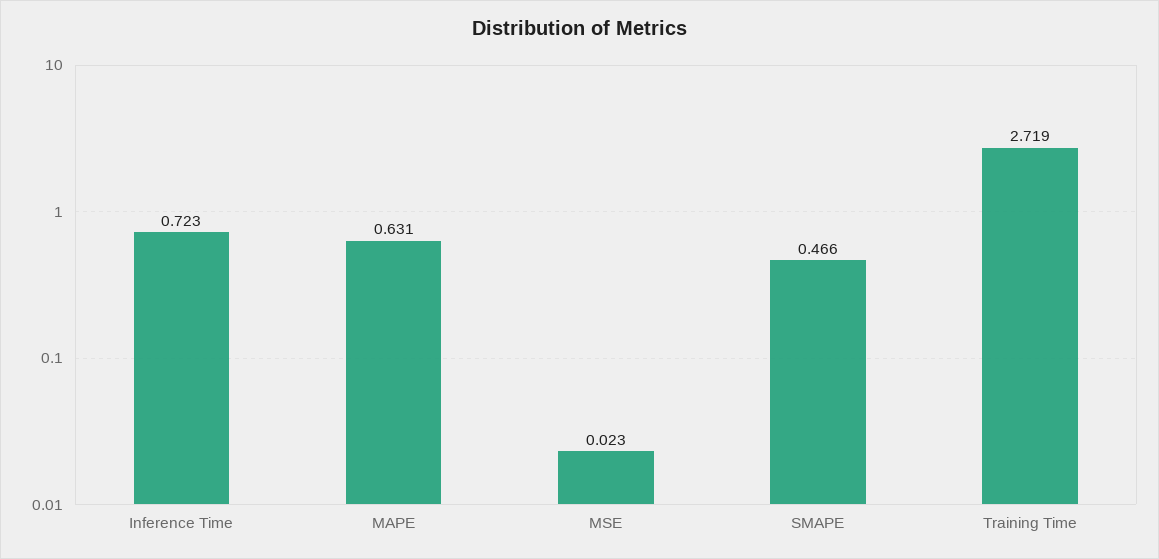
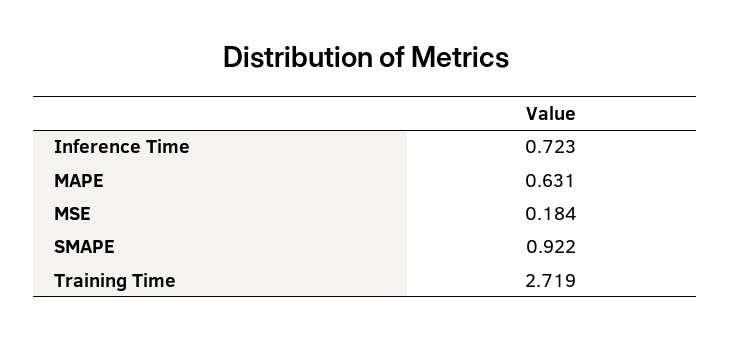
MSE: 0.023 -> 0.184
SMAPE: 0.466 -> 0.922

